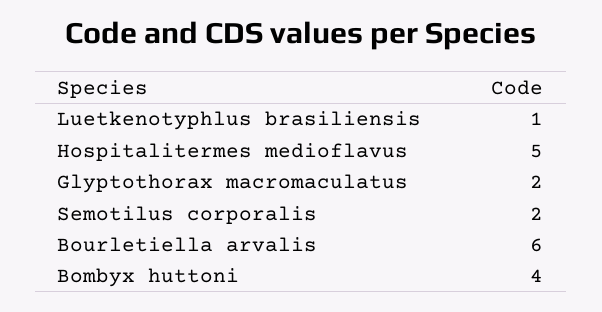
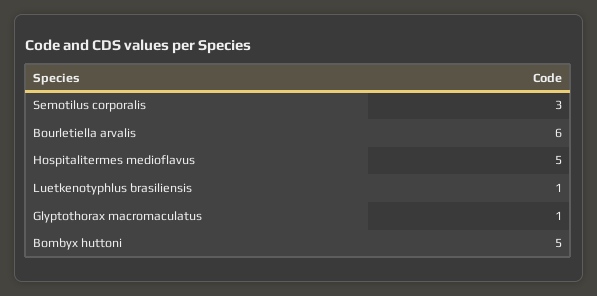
Glyptothorax macromaculatus: 2 -> 1
Semotilus corporalis: 2 -> 3
Bombyx huttoni: 4 -> 5

